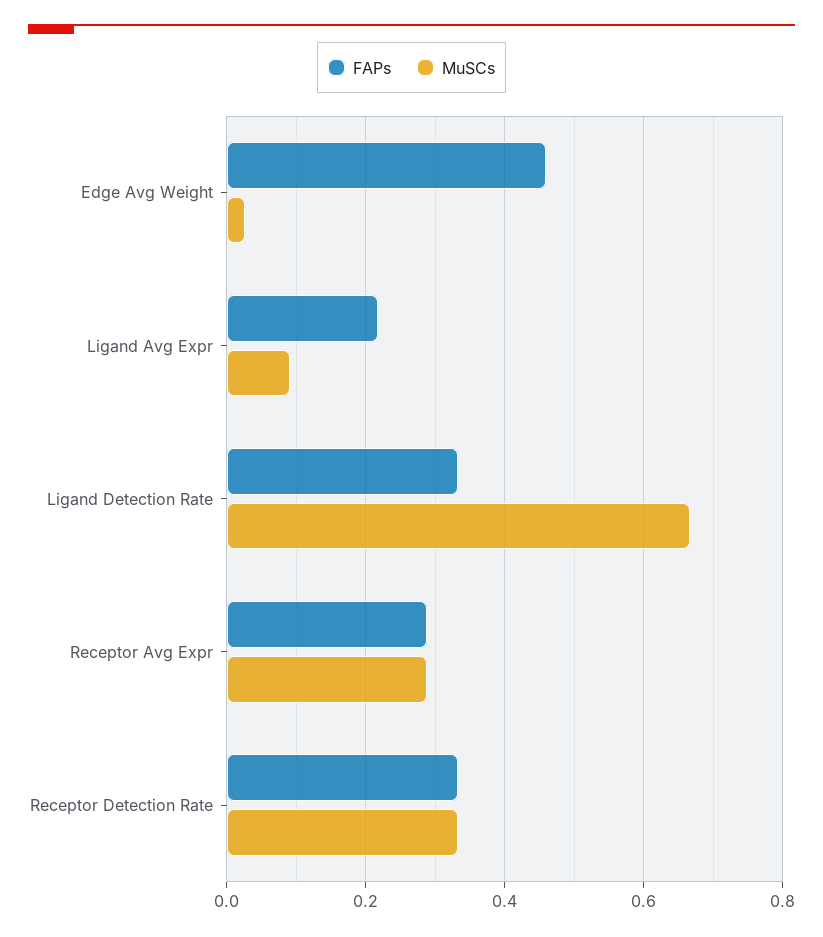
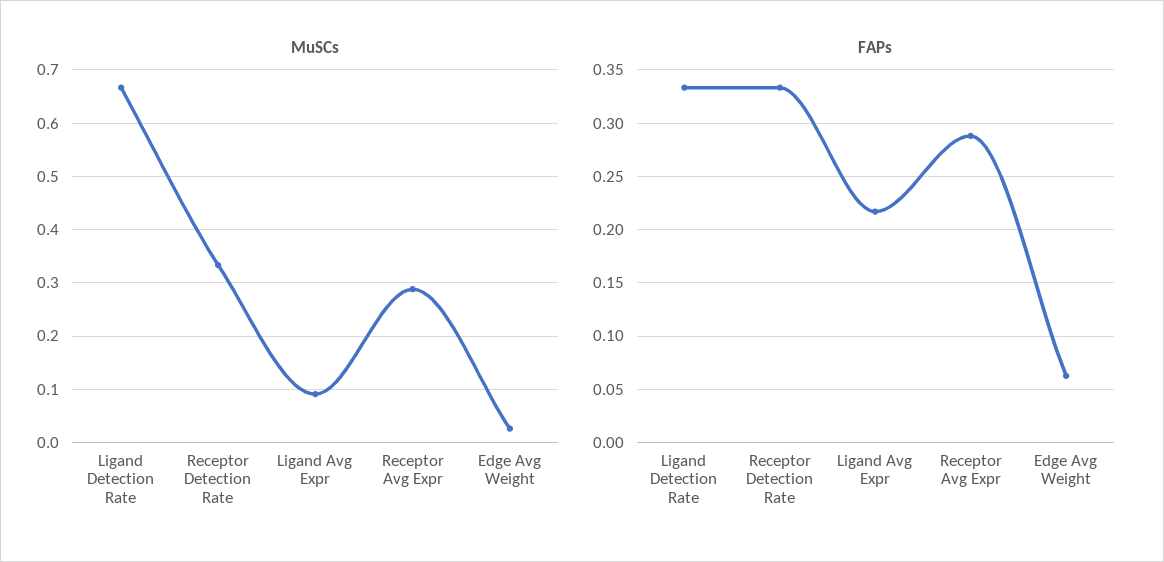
FAPs, Edge Avg Weight: 0.46 -> 0.06

